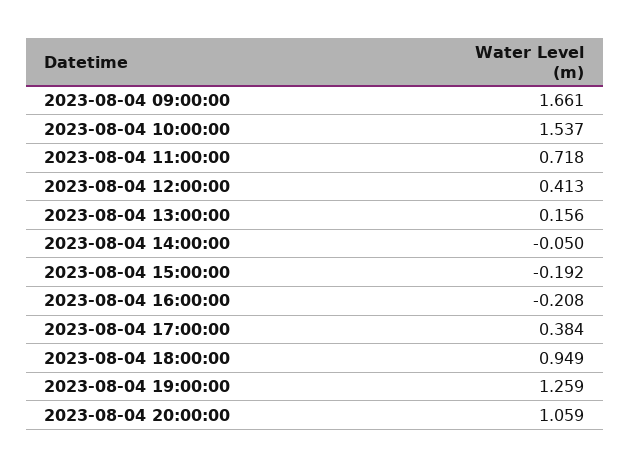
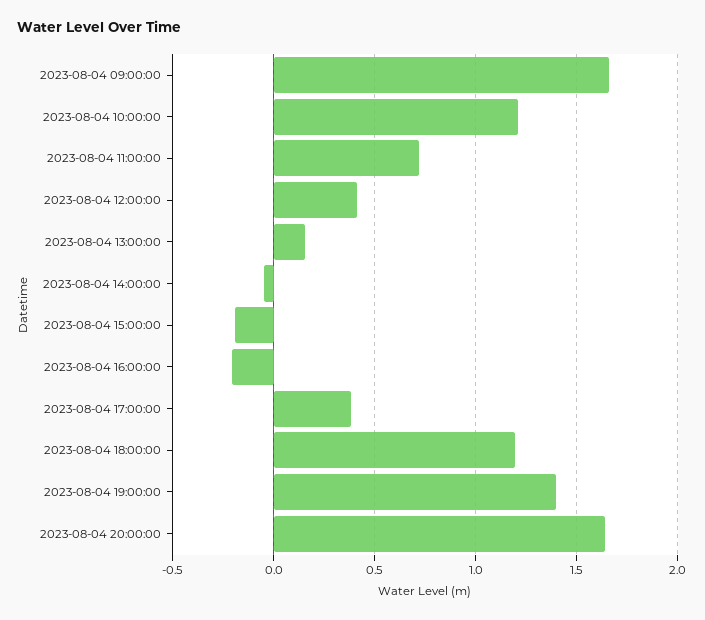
2023-08-04 10:00:00: 1.537 -> 1.2
2023-08-04 18:00:00: 0.949 -> 1.2
2023-08-04 19:00:00: 1.259 -> 1.4
2023-08-04 20:00:00: 1.059 -> 1.65

